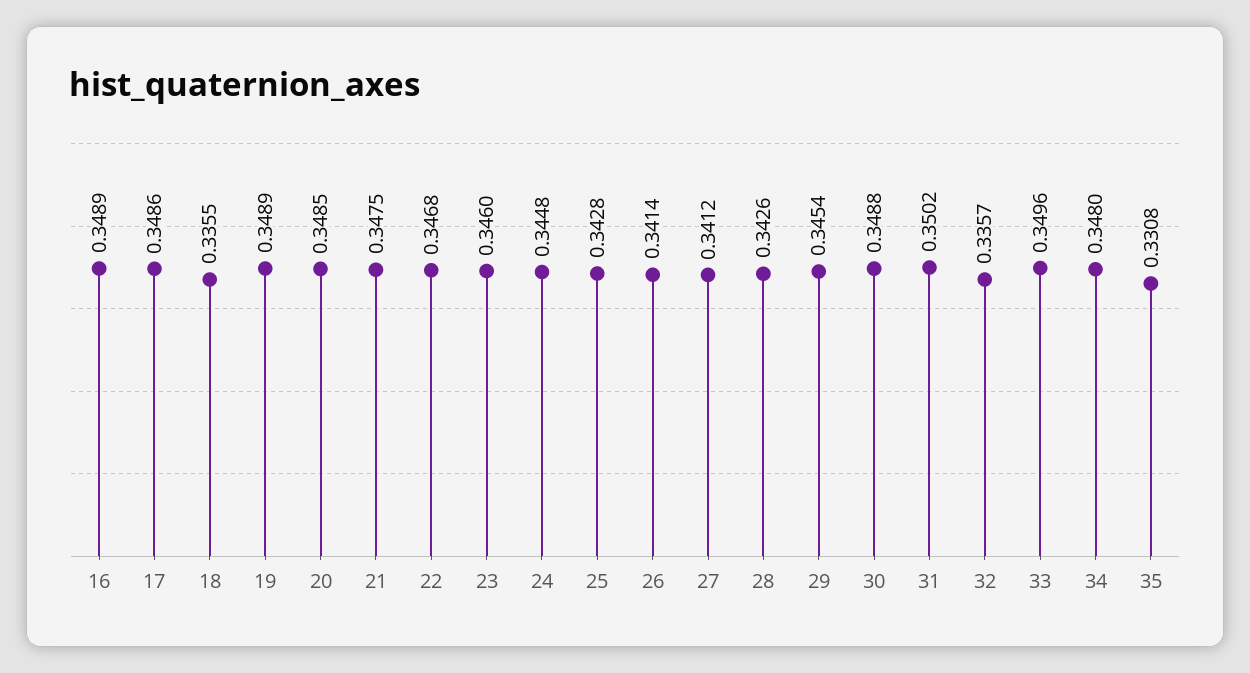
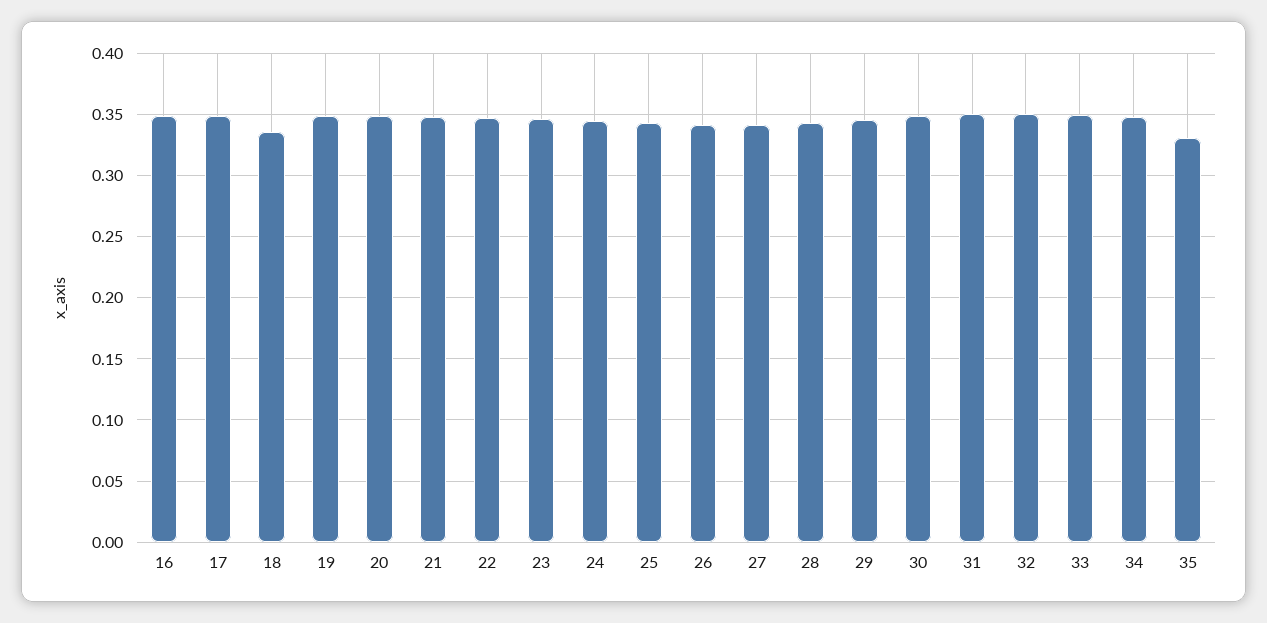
32: 0.3357 -> 0.35

